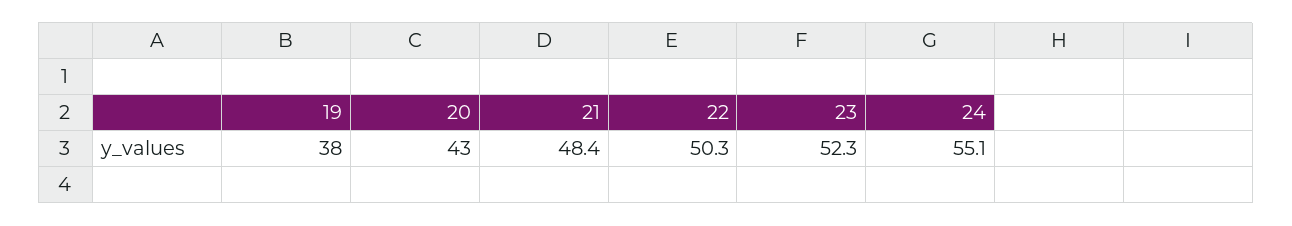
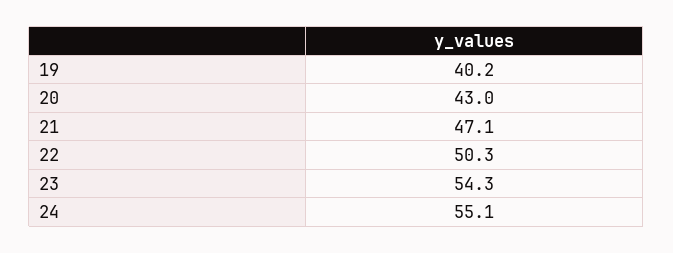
19: 38 -> 40.2
21: 48.4 -> 47.1
23: 52.3 -> 54.3

